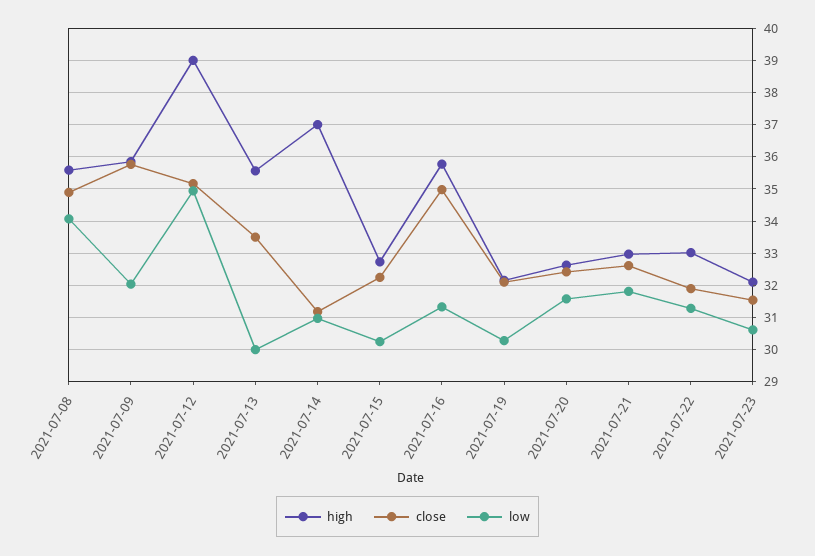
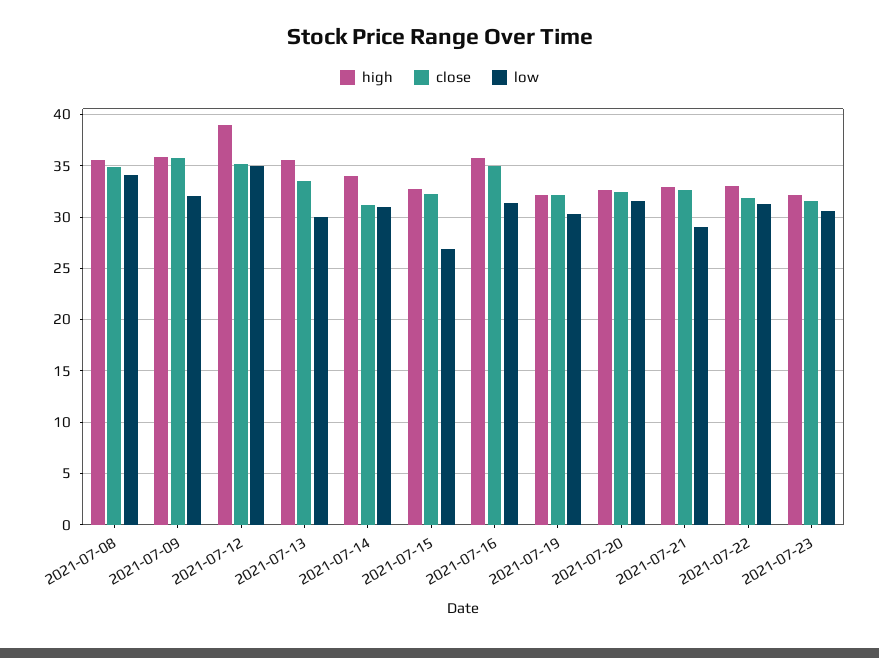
high, 2021-07-14: 37 -> 34
low, 2021-07-15: 30.2 -> 27
low, 2021-07-21: 31.8 -> 29

